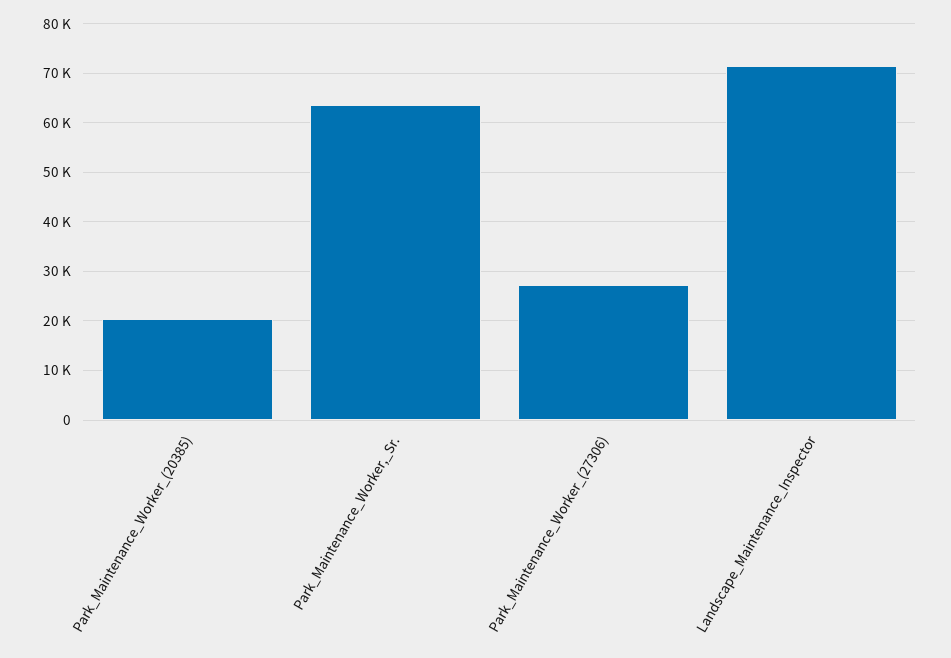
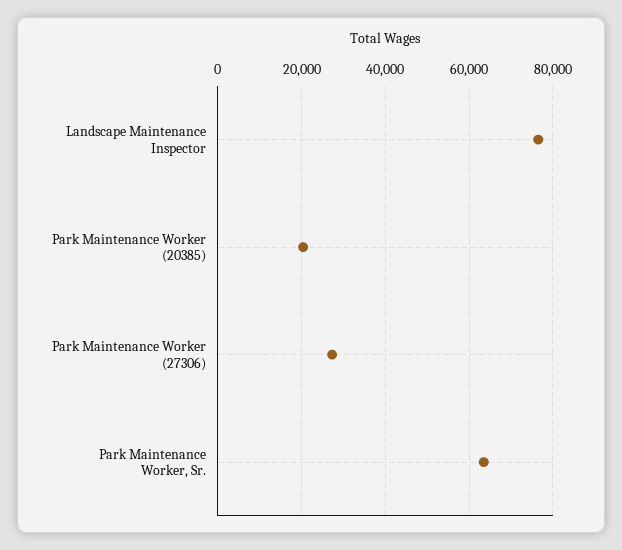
Landscape_Maintenance_Inspector: 72000 -> 76000

